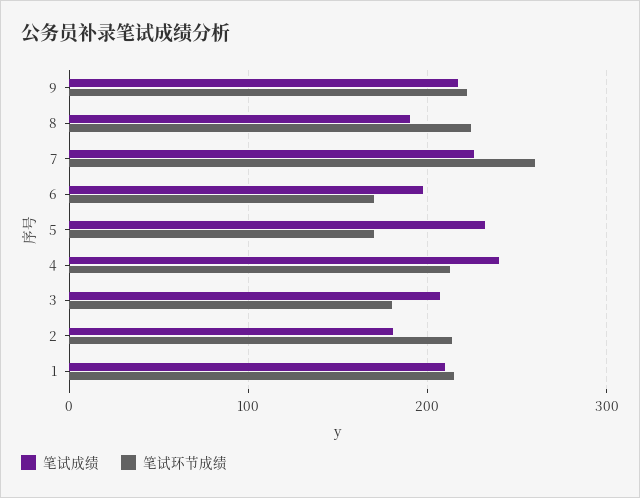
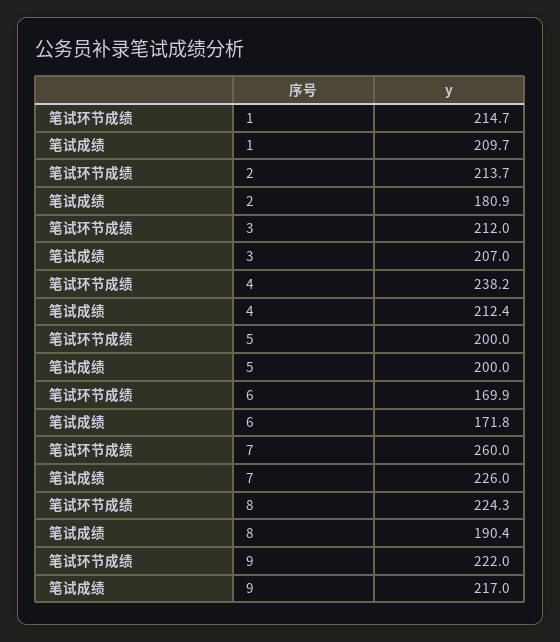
笔试成绩, 6: 200 -> 171.8
笔试成绩, 5: 230 -> 200
笔试环节成绩, 5: 170 -> 200
笔试成绩, 4: 240 -> 212.4
笔试环节成绩, 4: 210 -> 238.2
笔试环节成绩, 3: 180 -> 212

